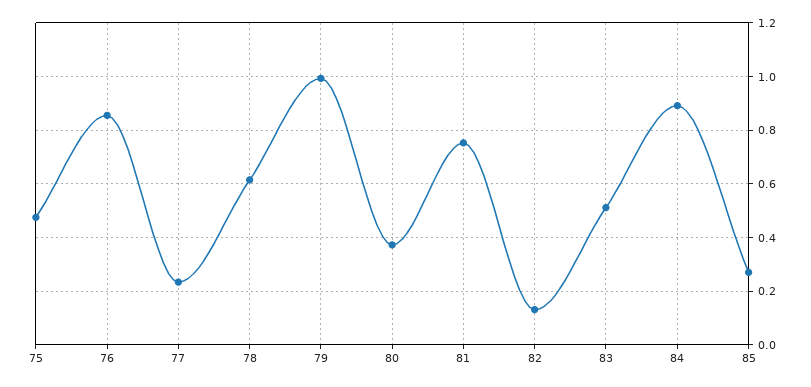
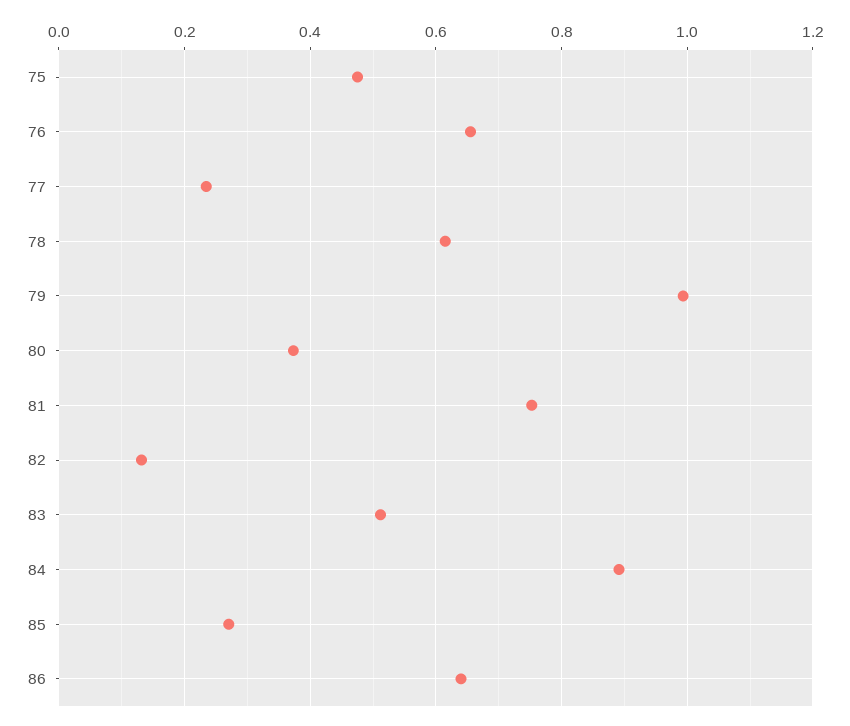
76: 0.85 -> 0.66
86: none -> 0.64

